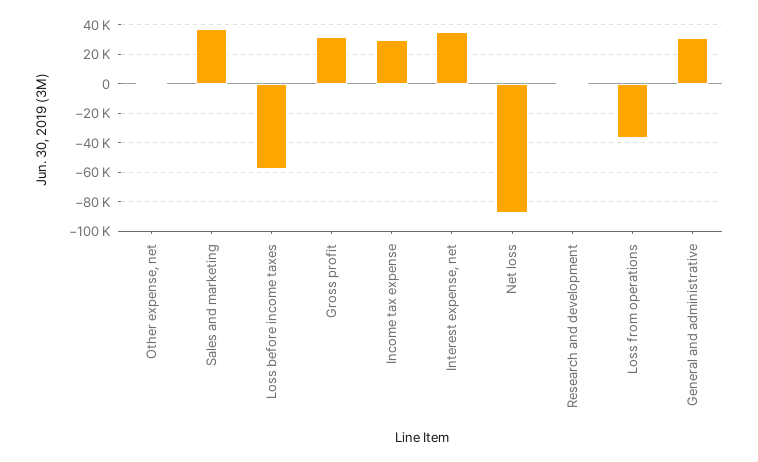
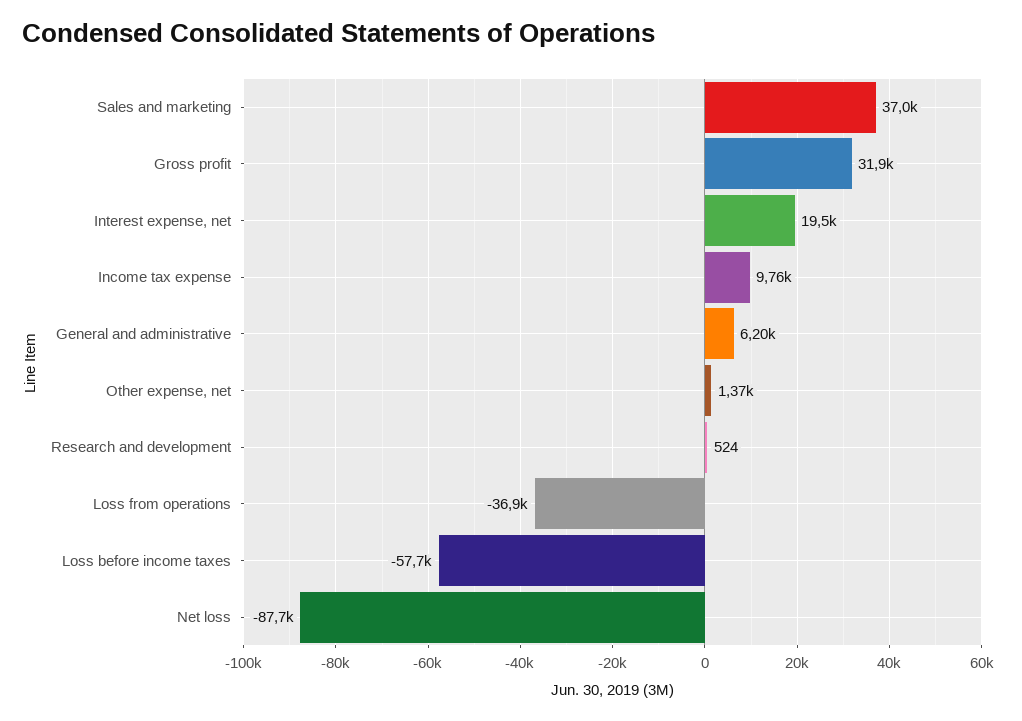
Income tax expense: 30000 -> 9760
Interest expense, net: 35000 -> 19500
General and administrative: 30000 -> 6200

